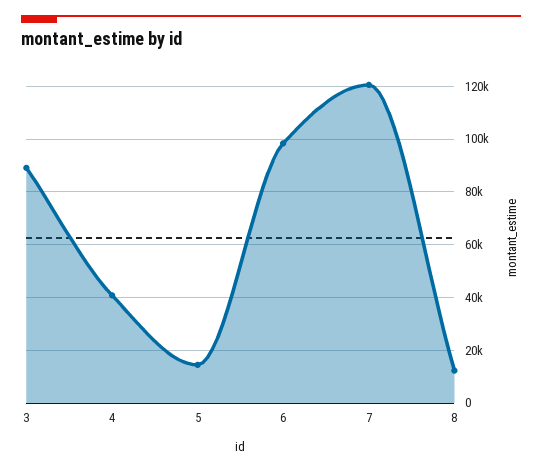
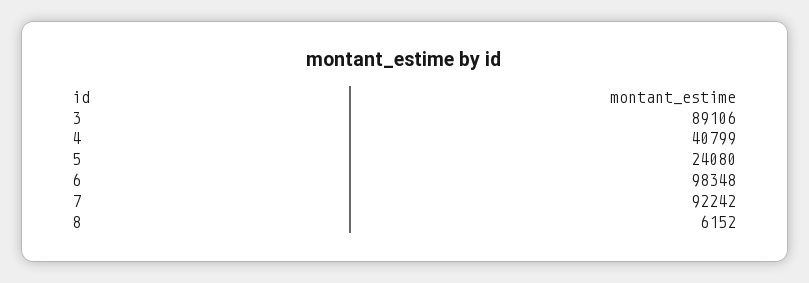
5: 15000 -> 24080
7: 120000 -> 92242
8: 12500 -> 6152

